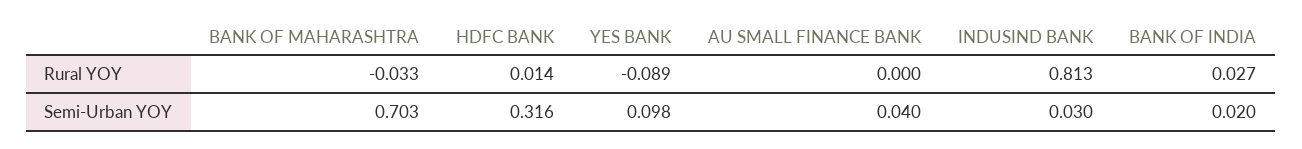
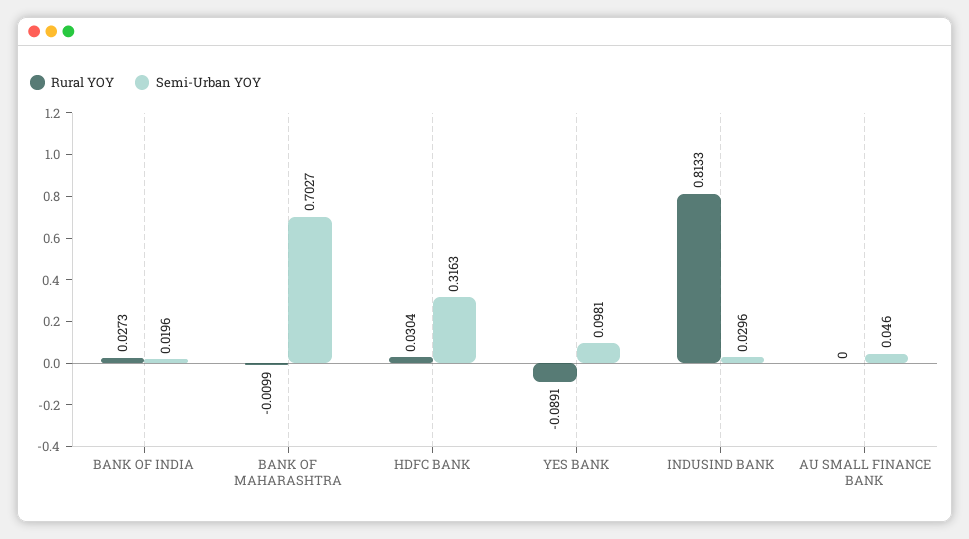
Rural YOY, BANK OF MAHARASHTRA: -0.033 -> -0.0099
Rural YOY, HDFC BANK: 0.014 -> 0.0304
Semi-Urban YOY, AU SMALL FINANCE BANK: 0.04 -> 0.046

